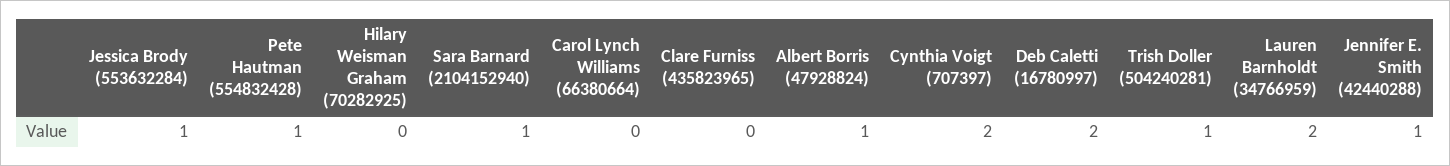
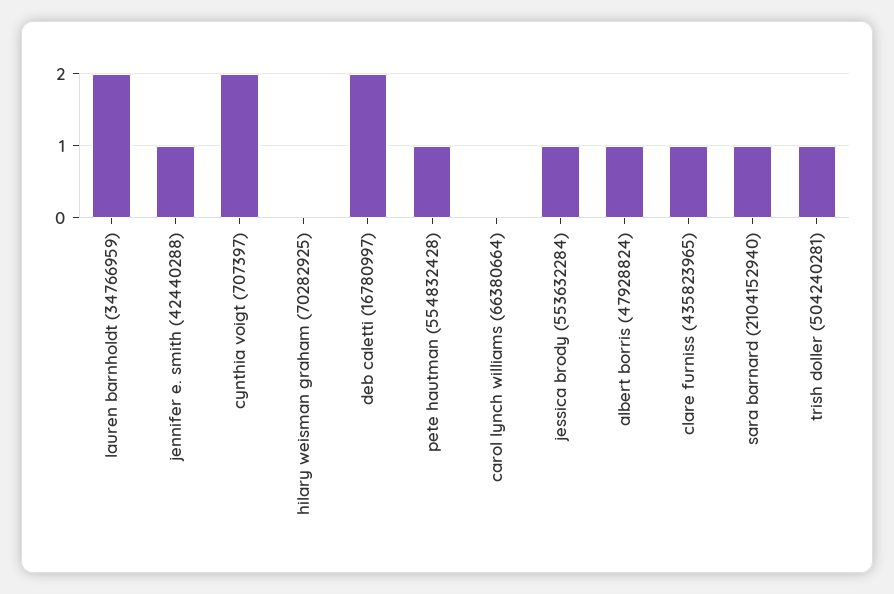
Clare Furniss (435823965): 0 -> 1

